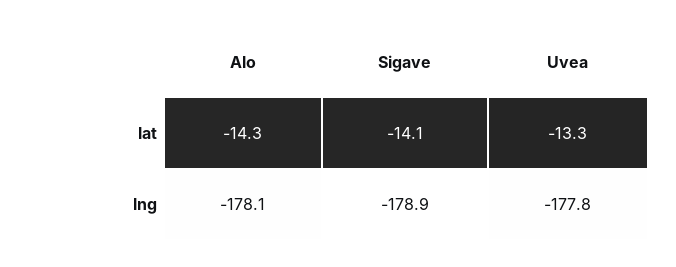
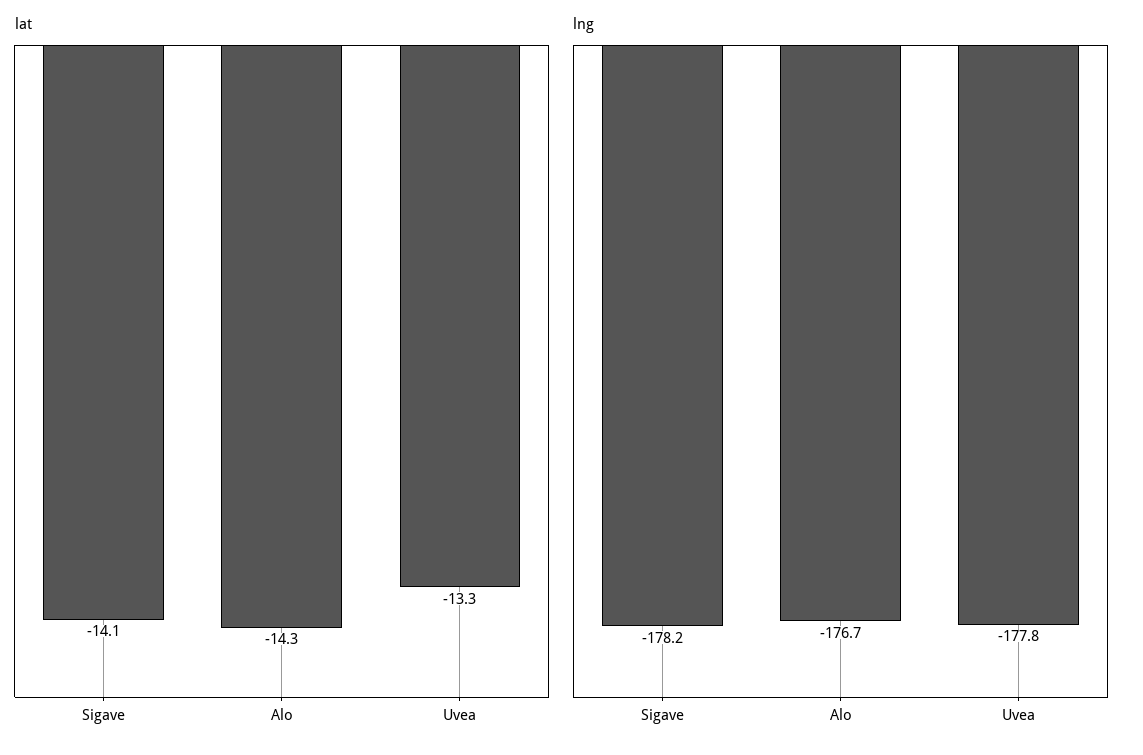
lng, Alo: -178.1 -> -176.7
lng, Sigave: -178.9 -> -178.2

